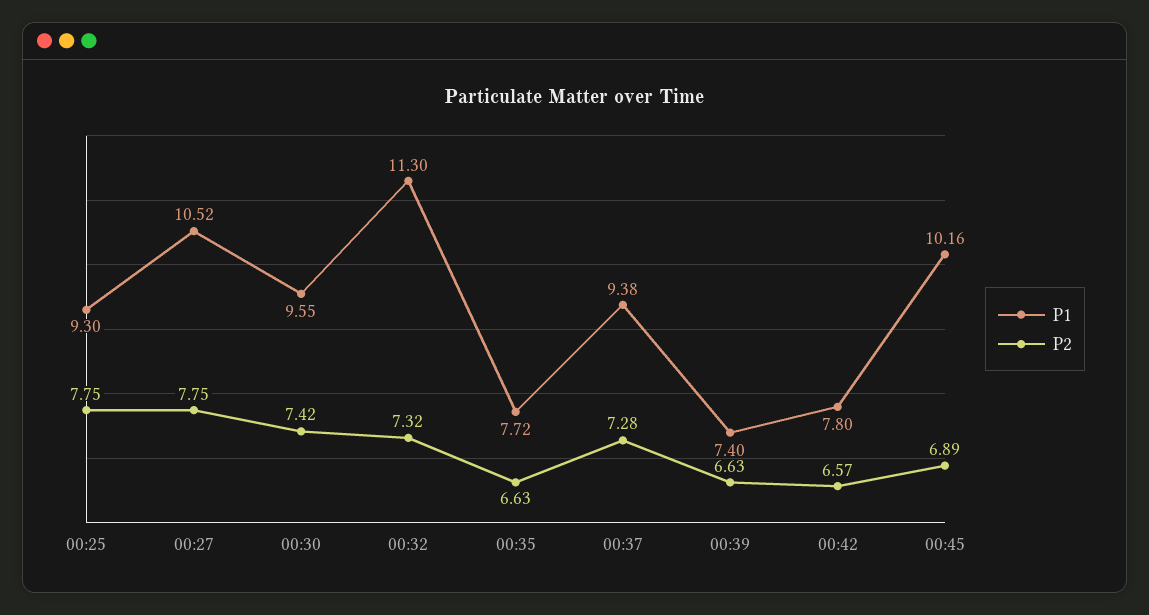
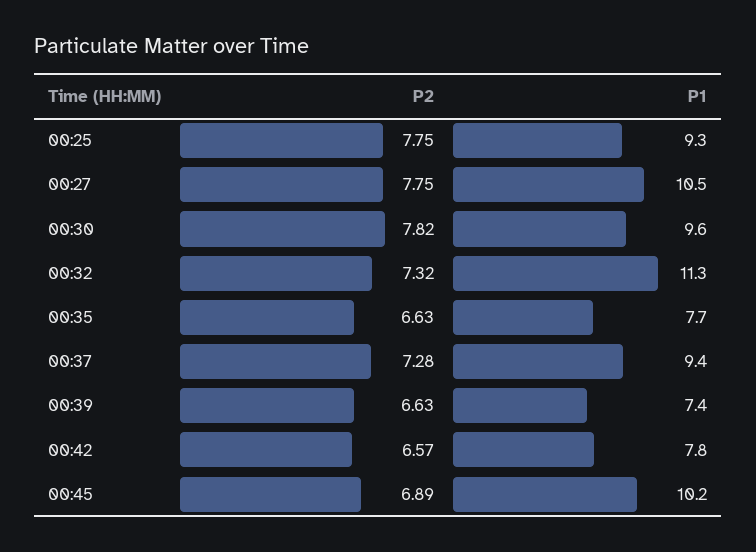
P2, 00:30: 7.42 -> 7.82

